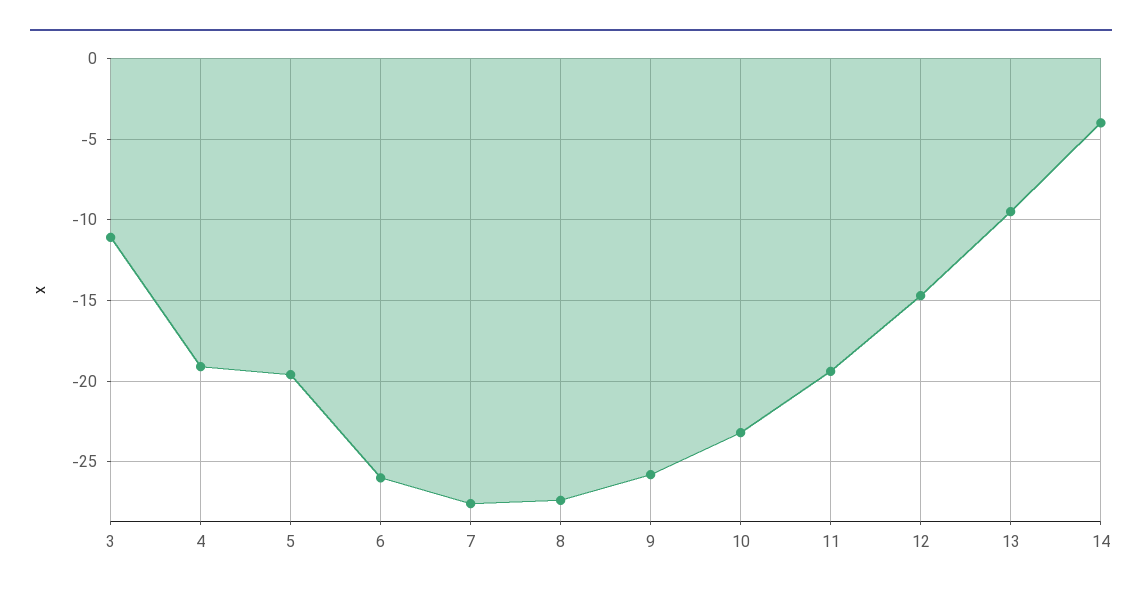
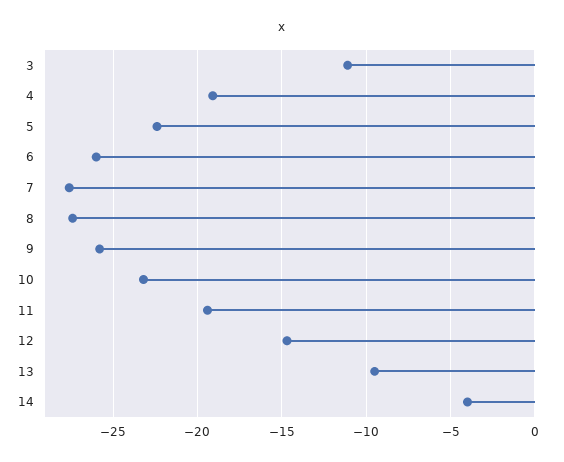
5: -19.5 -> -22.5

